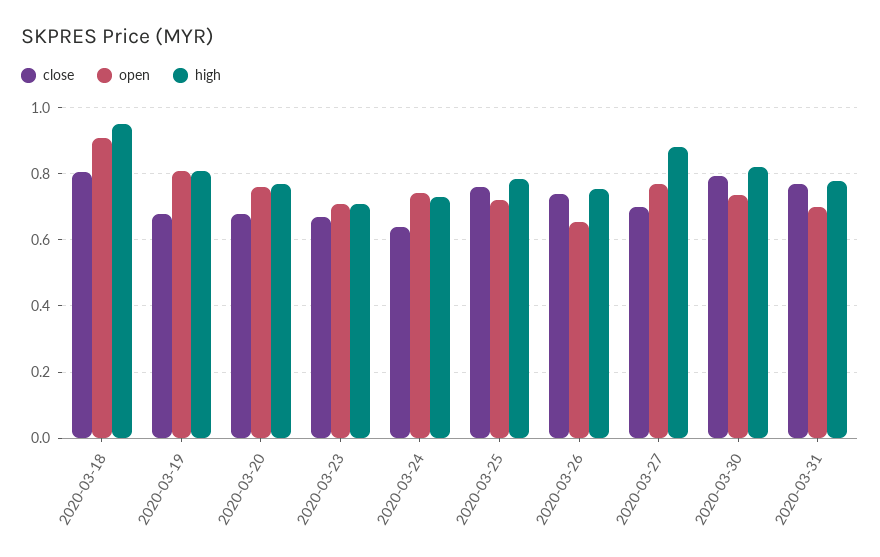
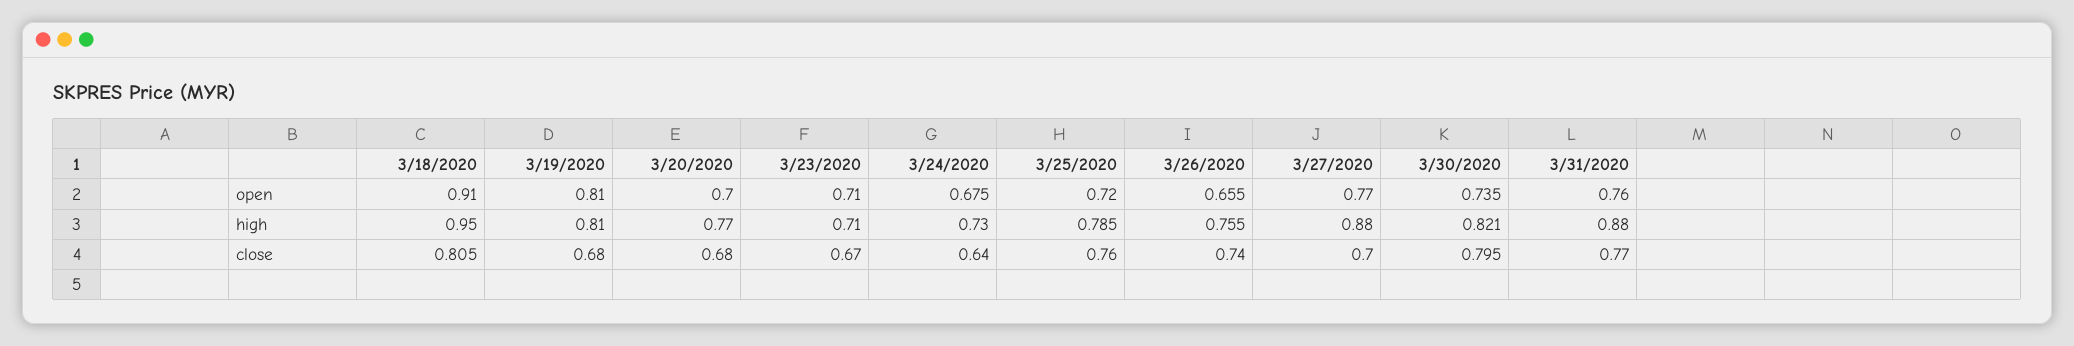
open, 2020-03-20: 0.76 -> 0.7
open, 2020-03-24: 0.74 -> 0.675
open, 2020-03-31: 0.7 -> 0.76
high, 2020-03-31: 0.78 -> 0.88

